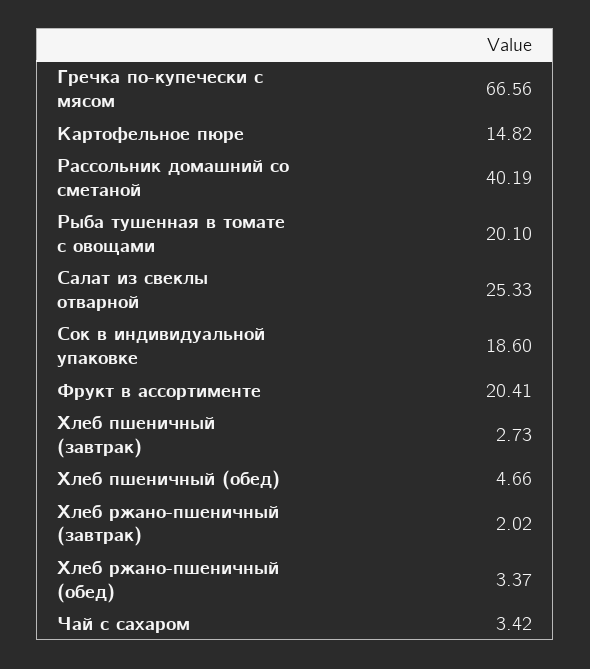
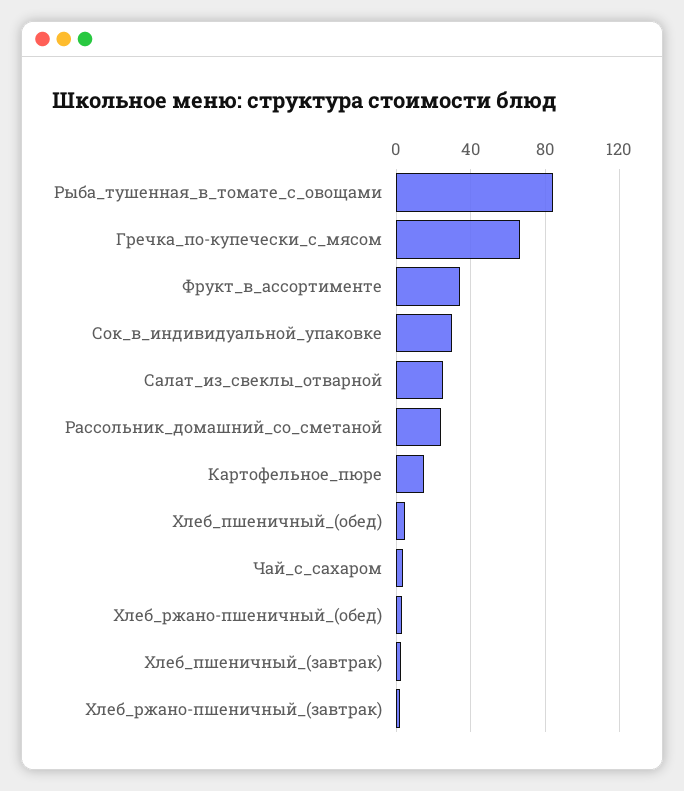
Рассольник домашний со сметаной: 40.19 -> 25
Рыба тушенная в томате с овощами: 20.1 -> 85
Сок в индивидуальной упаковке: 18.6 -> 30
Фрукт в ассортименте: 20.41 -> 35

